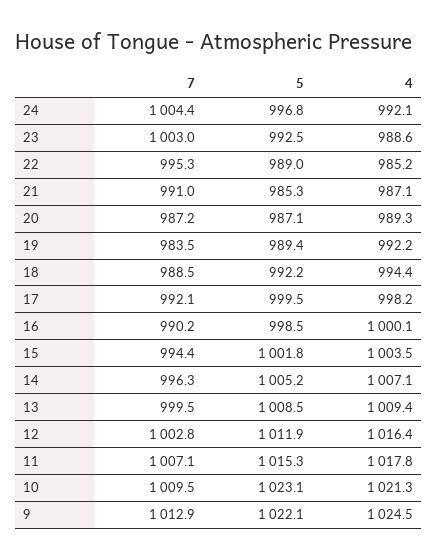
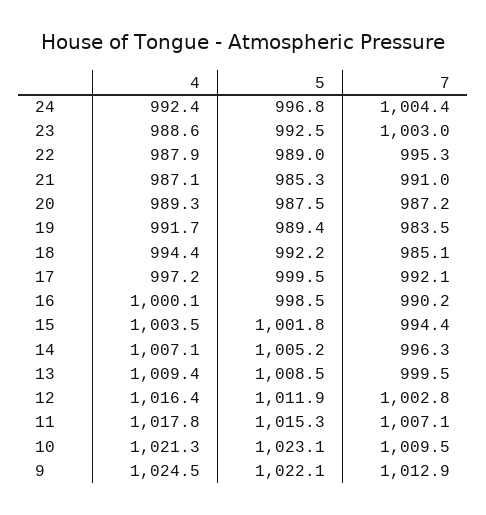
4, 24: 992.1 -> 992.4
4, 22: 985.2 -> 987.9
5, 20: 987.1 -> 987.5
4, 19: 992.2 -> 991.7
7, 18: 988.5 -> 985.1
4, 17: 998.2 -> 997.2

